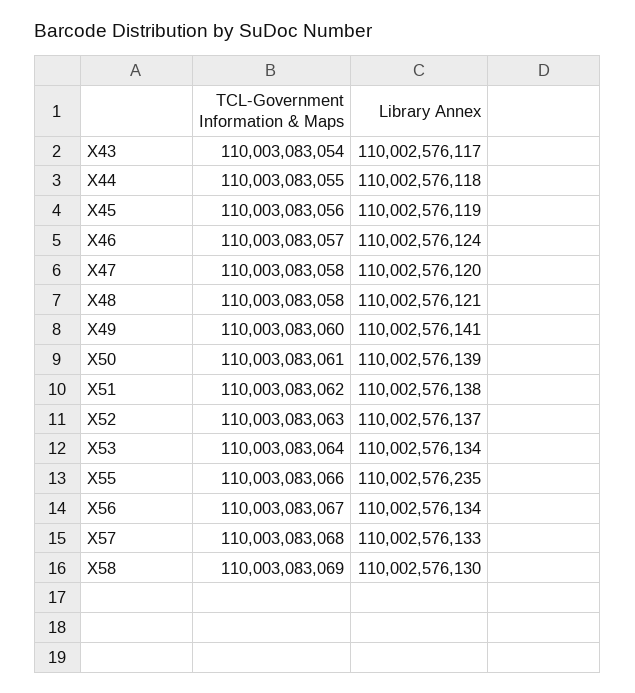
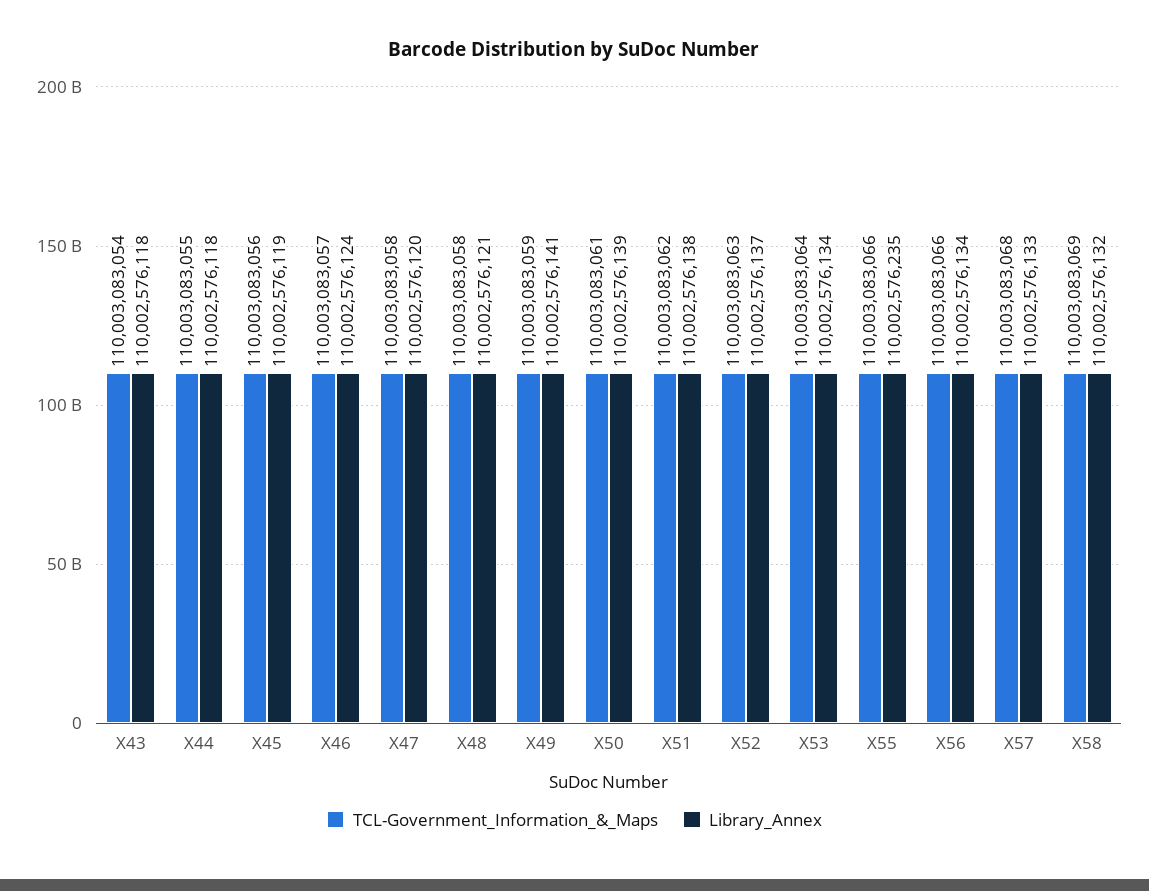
Library Annex, X43: 110002576117 -> 110002576118
TCL-Government Information & Maps, X49: 110003083060 -> 110003083059
TCL-Government Information & Maps, X56: 110003083067 -> 110003083066
Library Annex, X58: 110002576130 -> 110002576132

